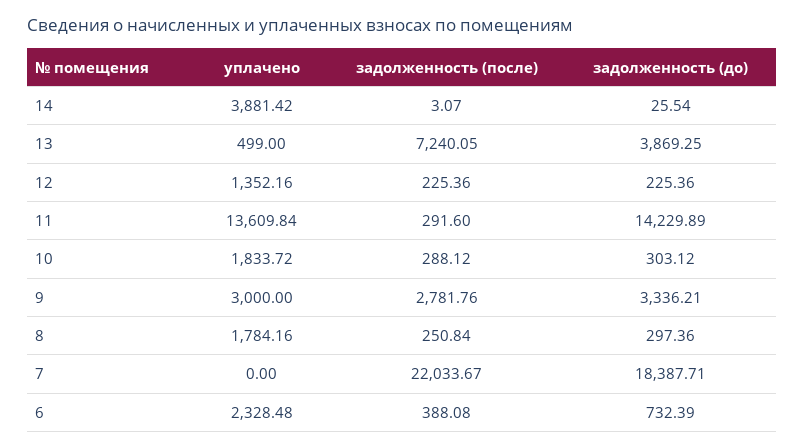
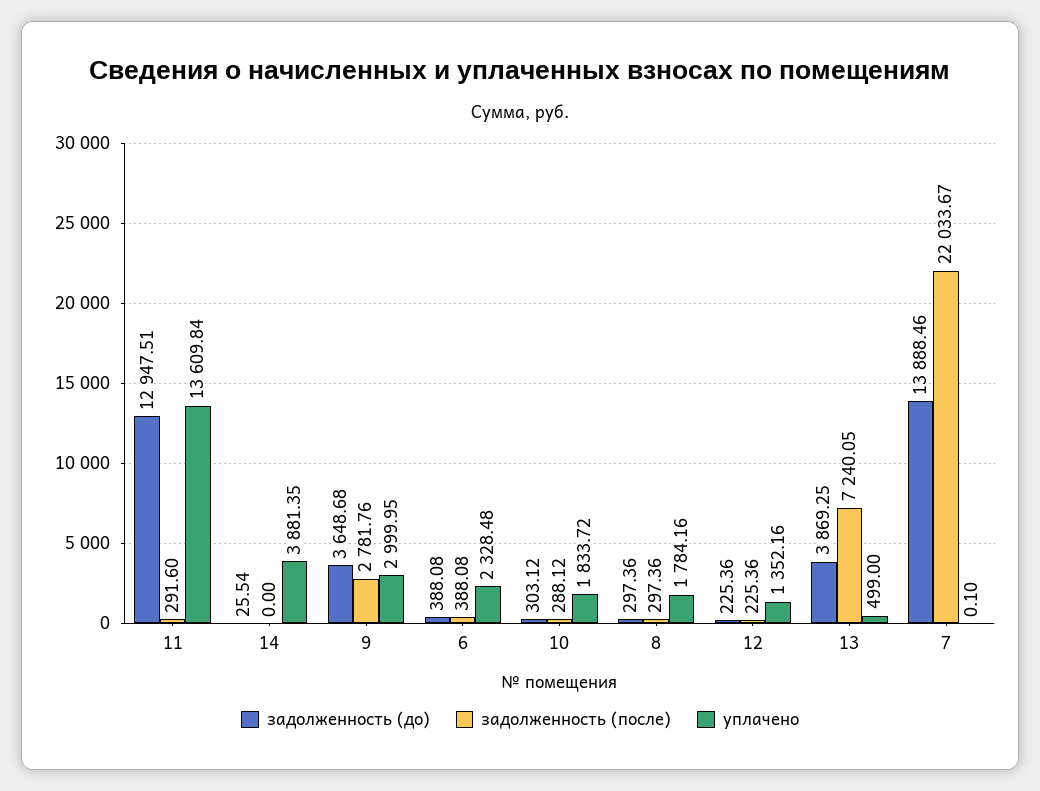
уплачено, 14: 3881.42 -> 3881.35
задолженность (после), 14: 3.07 -> 0
задолженность (до), 11: 14229.89 -> 12947.51
уплачено, 9: 3000 -> 2999.95
задолженность (до), 9: 3336.21 -> 3648.68
задолженность (после), 8: 250.84 -> 297.36
уплачено, 7: 0 -> 0.1
задолженность (до), 7: 18387.71 -> 13888.46
задолженность (до), 6: 732.39 -> 388.08

